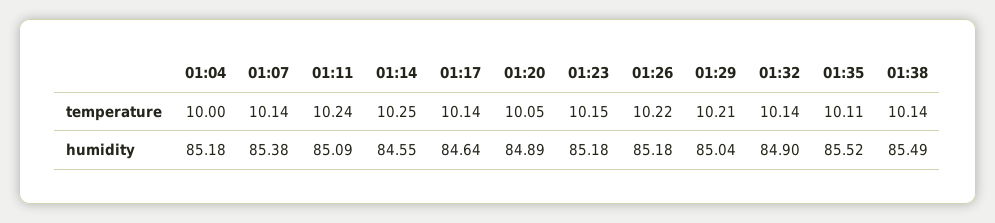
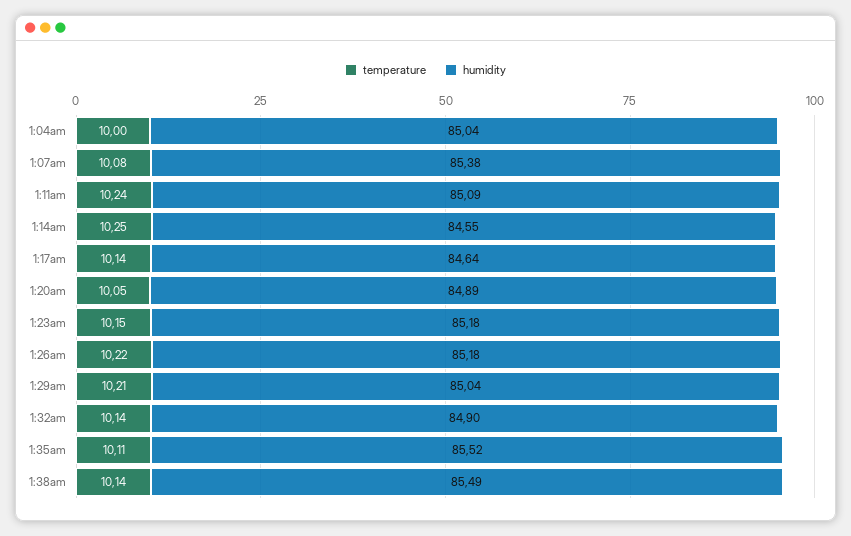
temperature, 01:07: 10.14 -> 10.08
humidity, 01:04: 85.18 -> 85.04

